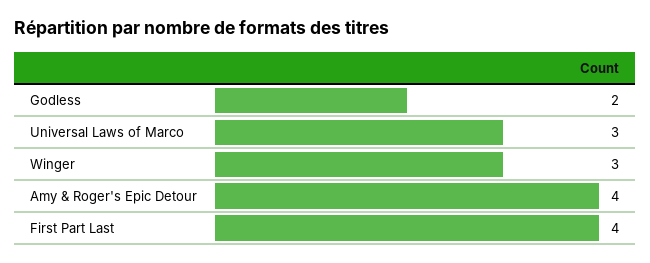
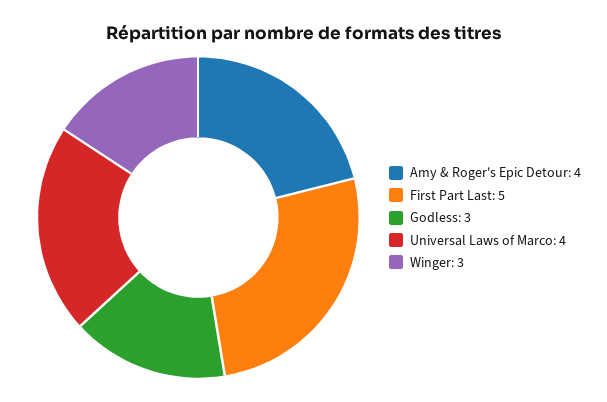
Godless: 2 -> 3
Universal Laws of Marco: 3 -> 4
First Part Last: 4 -> 5

